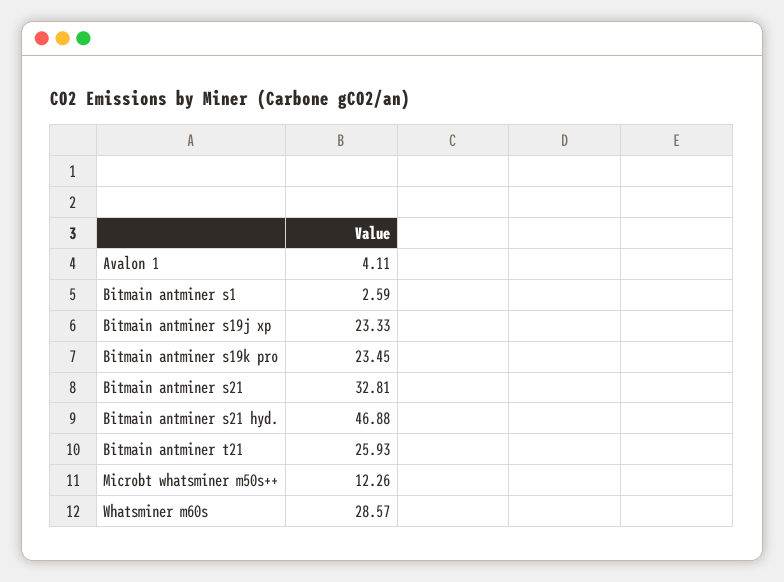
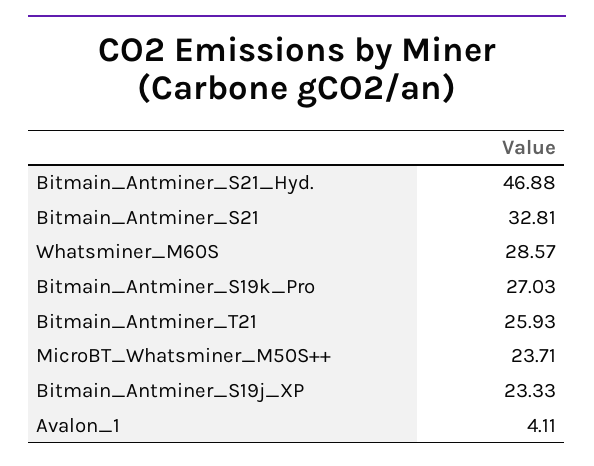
Bitmain antminer s1: 2.59 -> none
Bitmain antminer s19k pro: 23.45 -> 27.03
Microbt whatsminer m50s++: 12.26 -> 23.71

